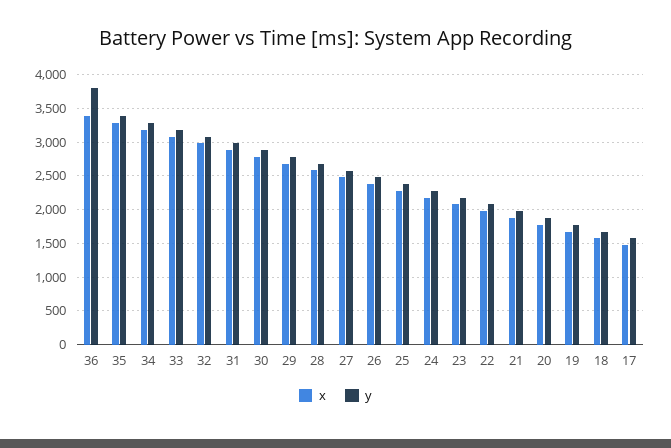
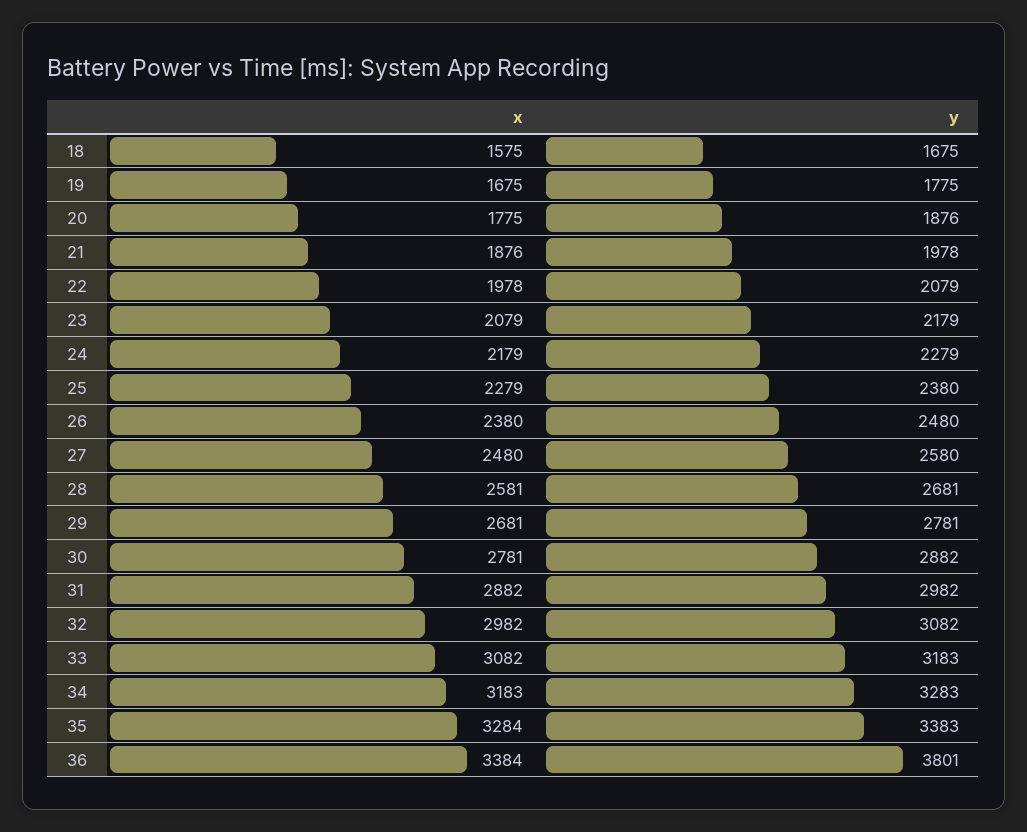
x, 17: 1500 -> none
y, 17: 1600 -> none

